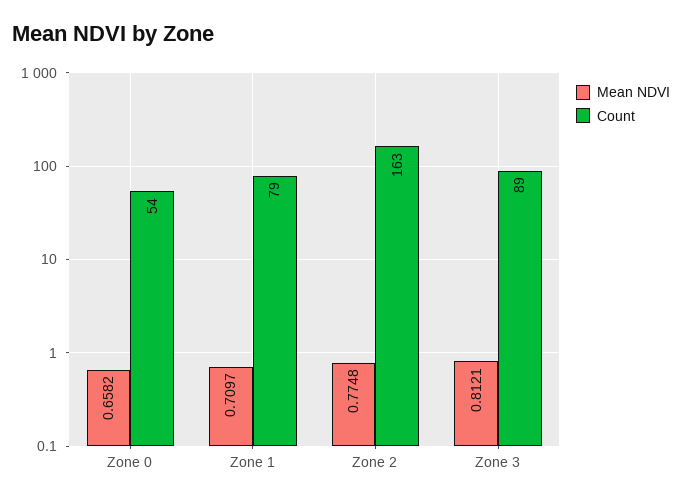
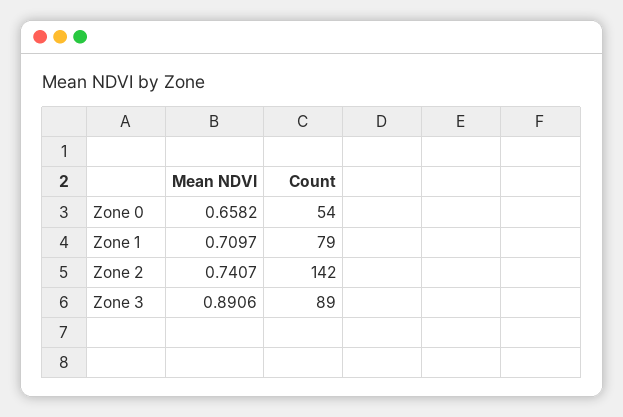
Mean NDVI, Zone 2: 0.7748 -> 0.7407
Count, Zone 2: 163 -> 142
Mean NDVI, Zone 3: 0.8121 -> 0.8906

